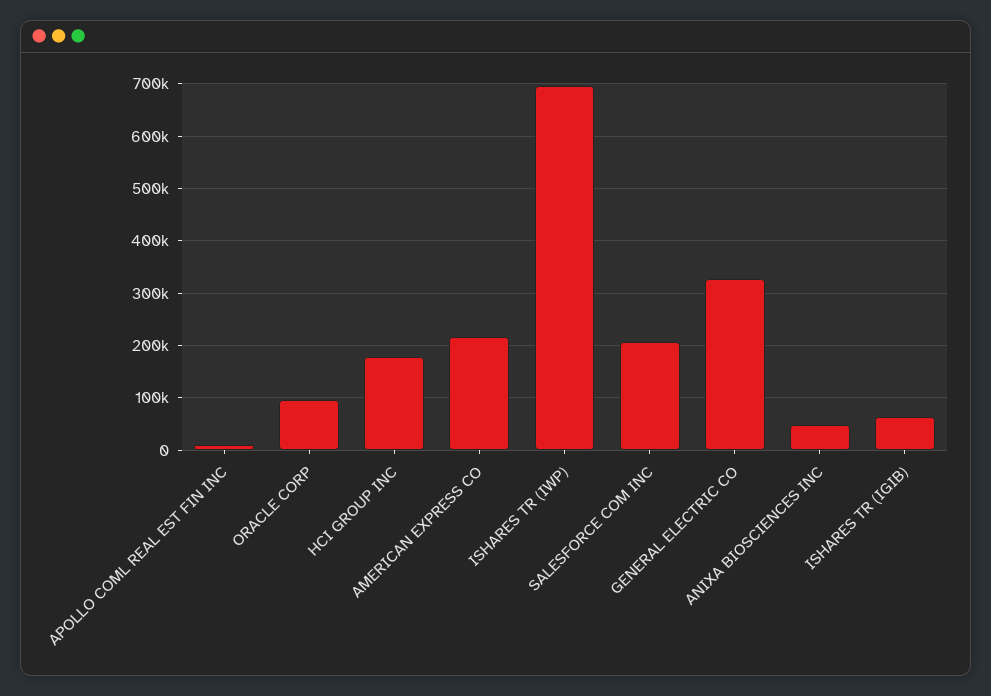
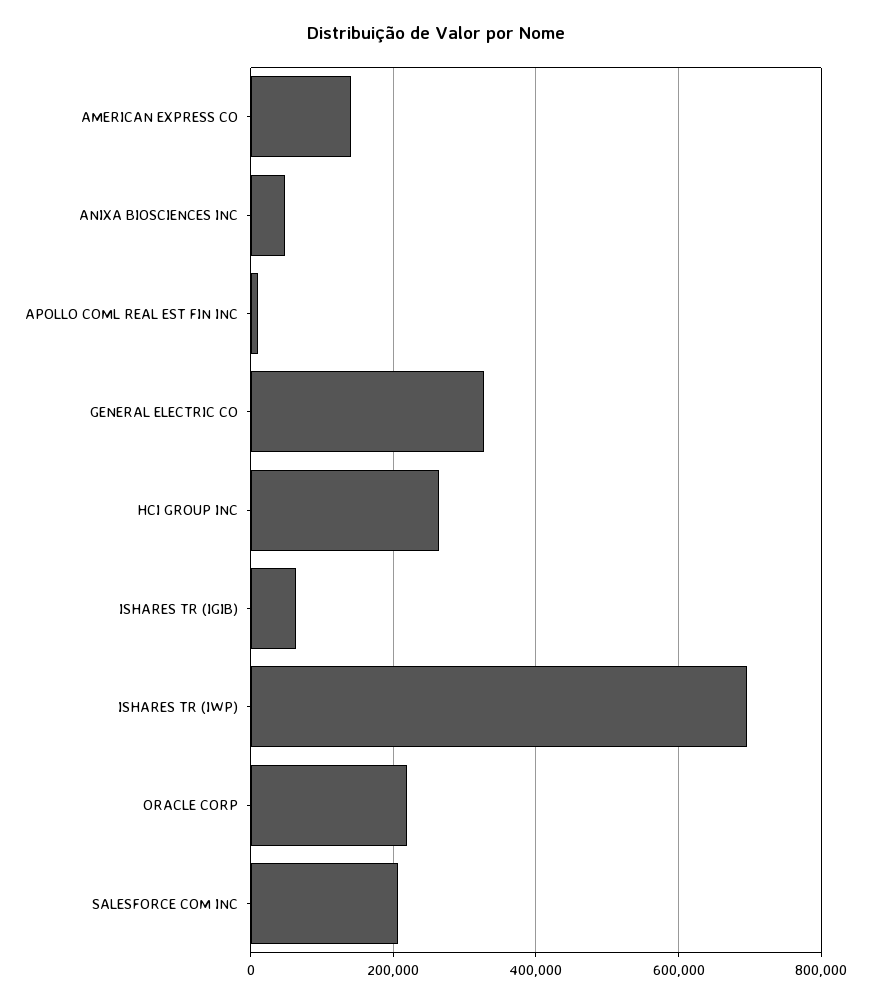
ORACLE CORP: 100000 -> 220000
HCI GROUP INC: 180000 -> 260000
AMERICAN EXPRESS CO: 220000 -> 140000

